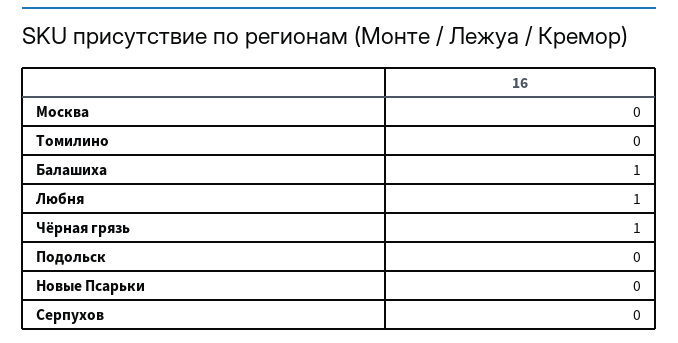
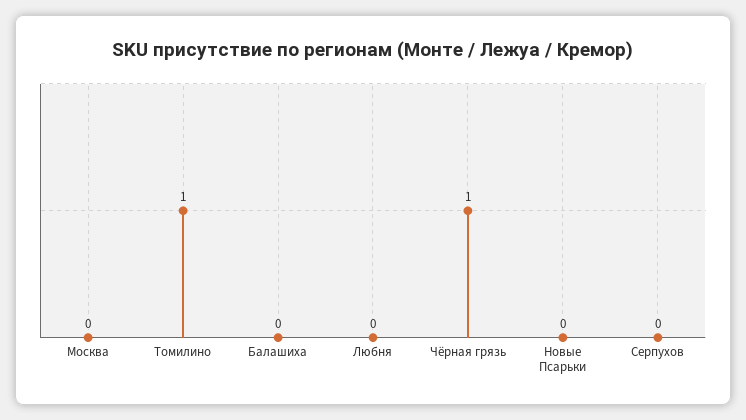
Томилино: 0 -> 1
Балашиха: 1 -> 0
Любня: 1 -> 0
Подольск: 0 -> none

